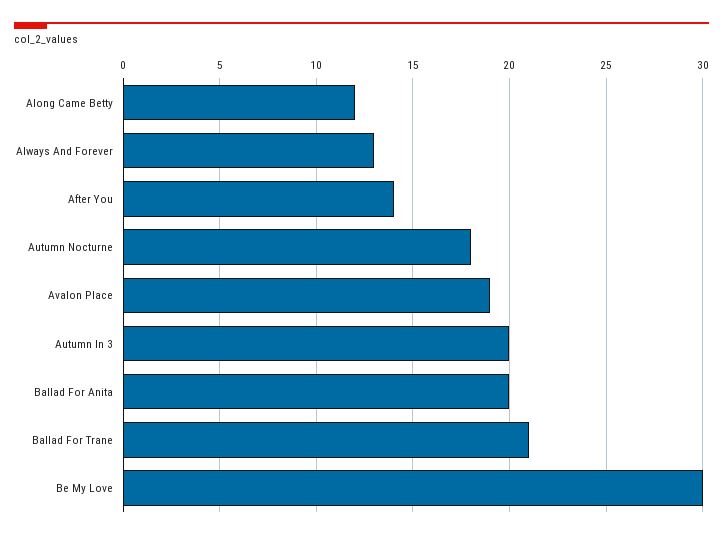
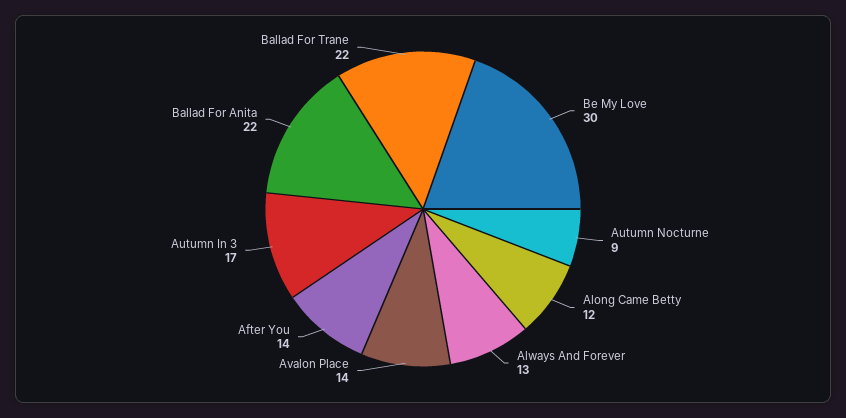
Autumn Nocturne: 18 -> 9
Avalon Place: 19 -> 14
Autumn In 3: 20 -> 17
Ballad For Anita: 20 -> 22
Ballad For Trane: 21 -> 22

